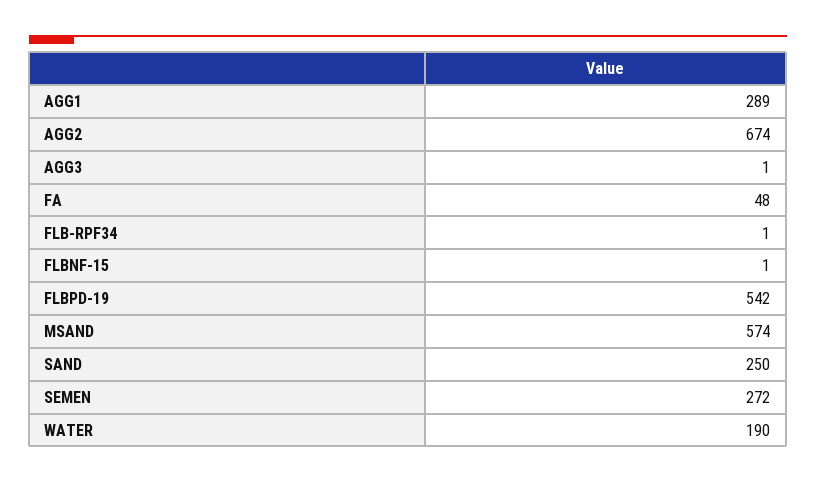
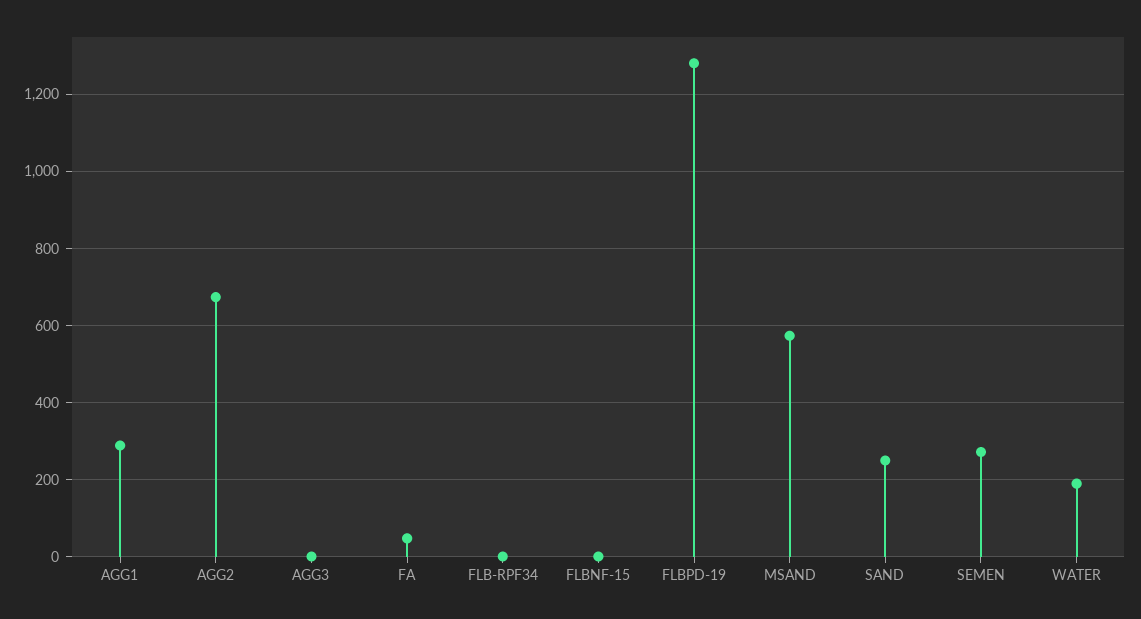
FLBPD-19: 542 -> 1280

